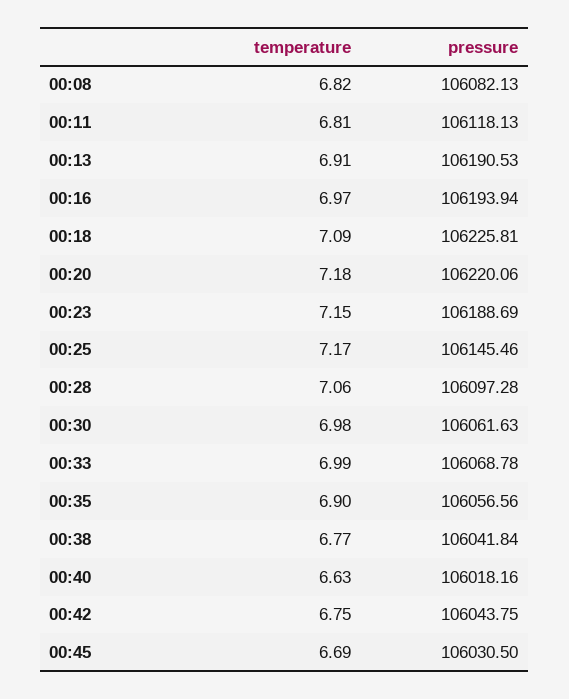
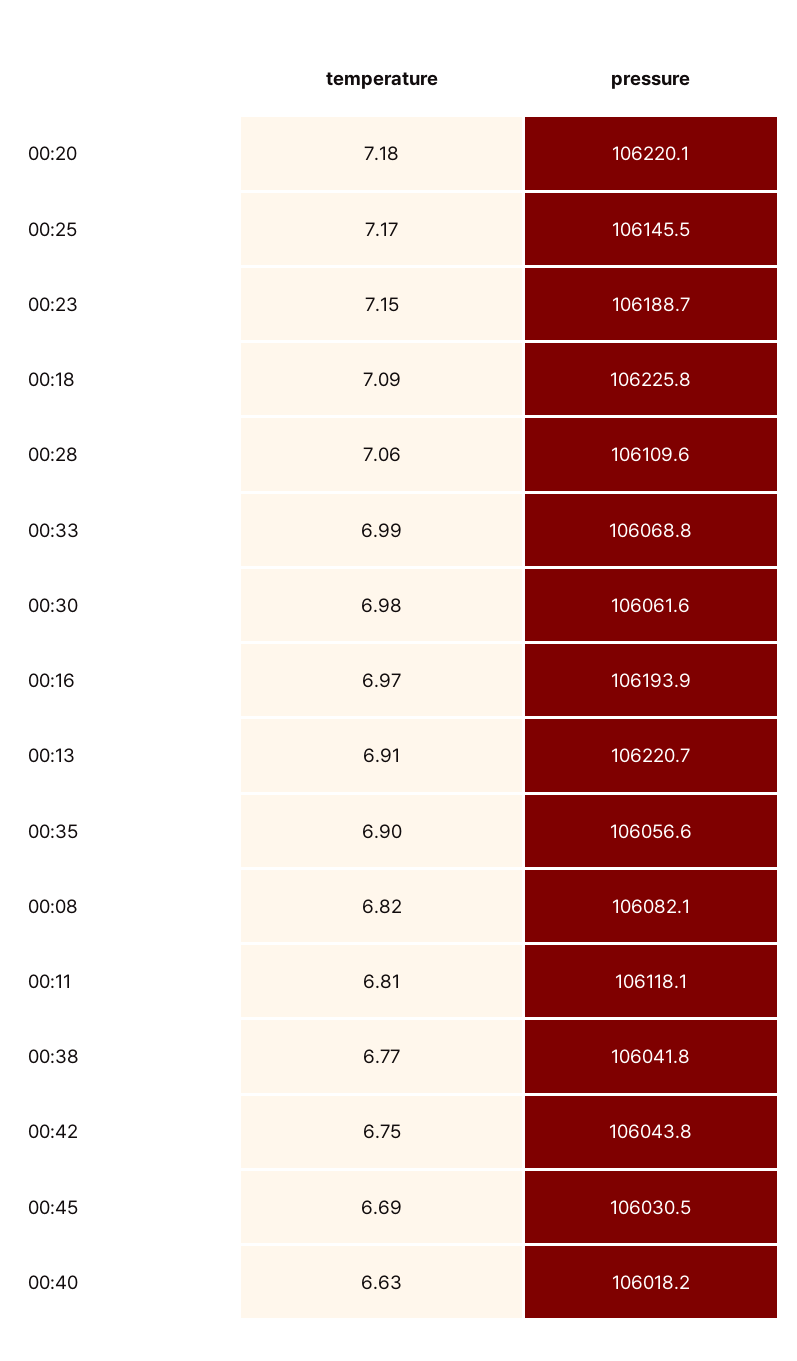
pressure, 00:13: 106190.53 -> 106220.7
pressure, 00:28: 106097.28 -> 106109.6

